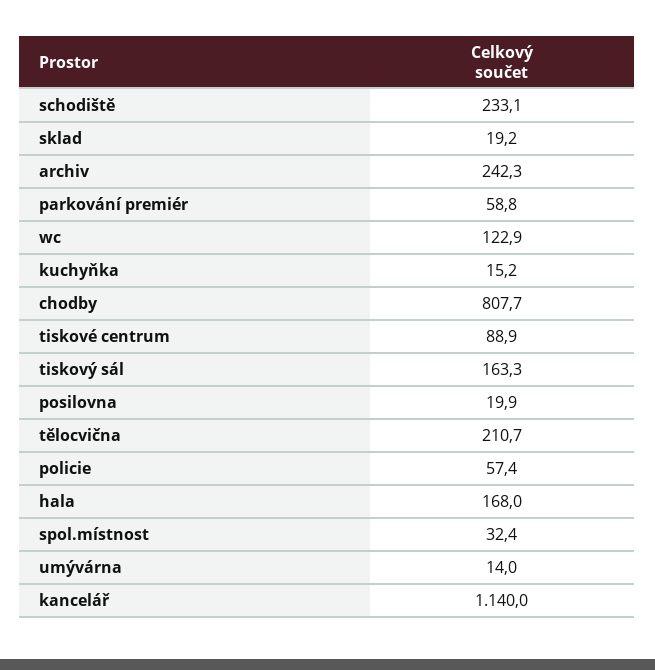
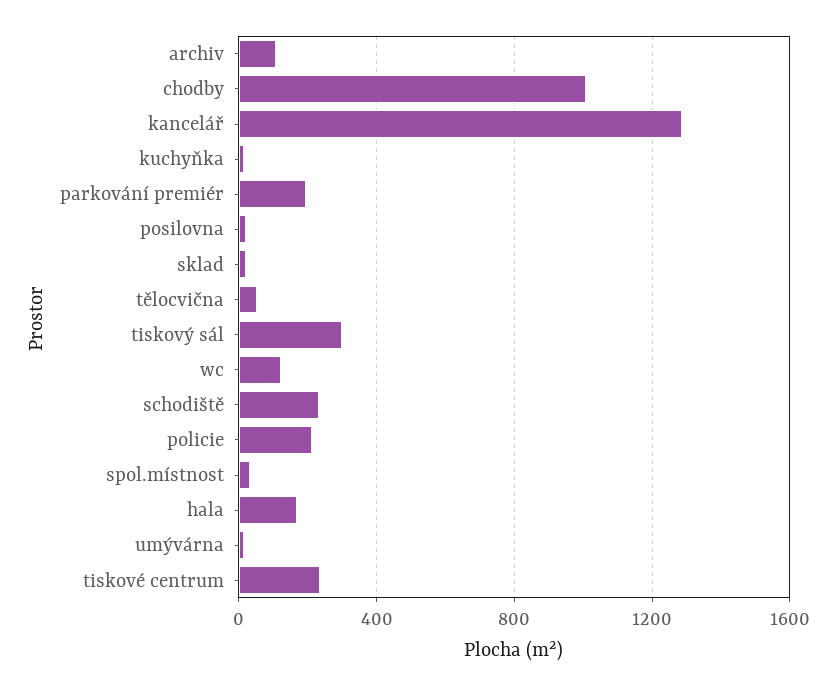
archiv: 242.3 -> 100
parkování premiér: 58.8 -> 200
chodby: 807.7 -> 1000
tiskové centrum: 88.9 -> 250
tiskový sál: 163.3 -> 300
tělocvična: 210.7 -> 50
policie: 57.4 -> 200
kancelář: 1140 -> 1300

